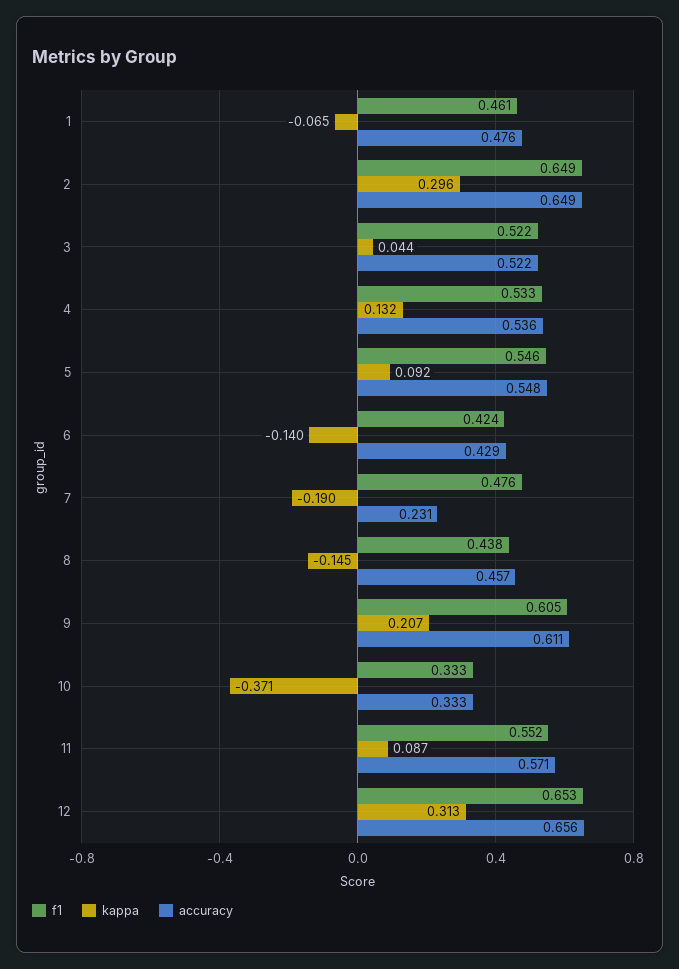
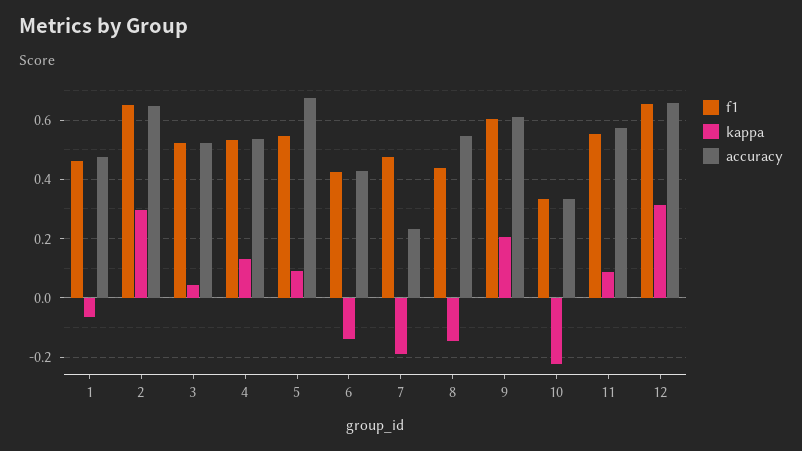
accuracy, 5: 0.548 -> 0.675
accuracy, 8: 0.457 -> 0.55
kappa, 10: -0.371 -> -0.225

